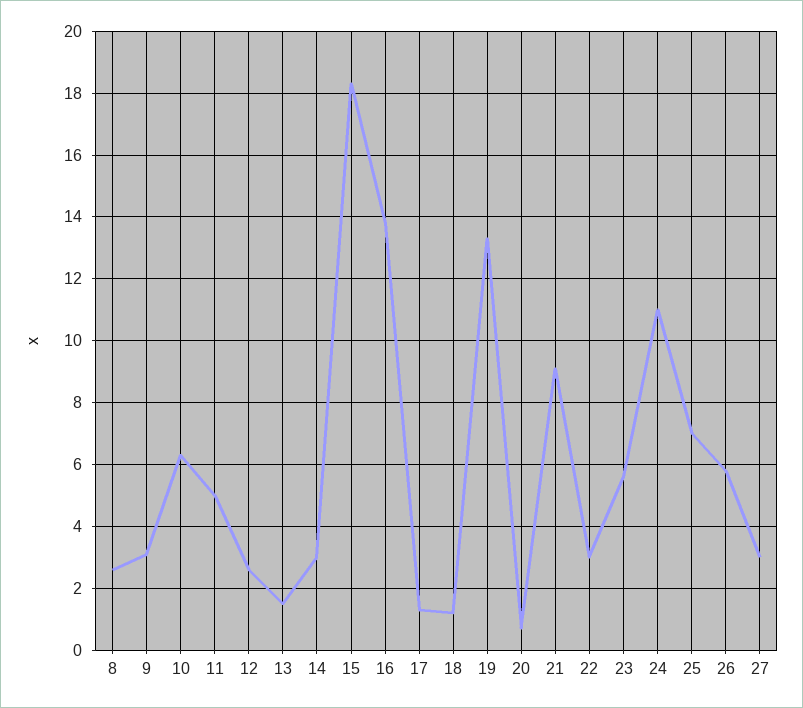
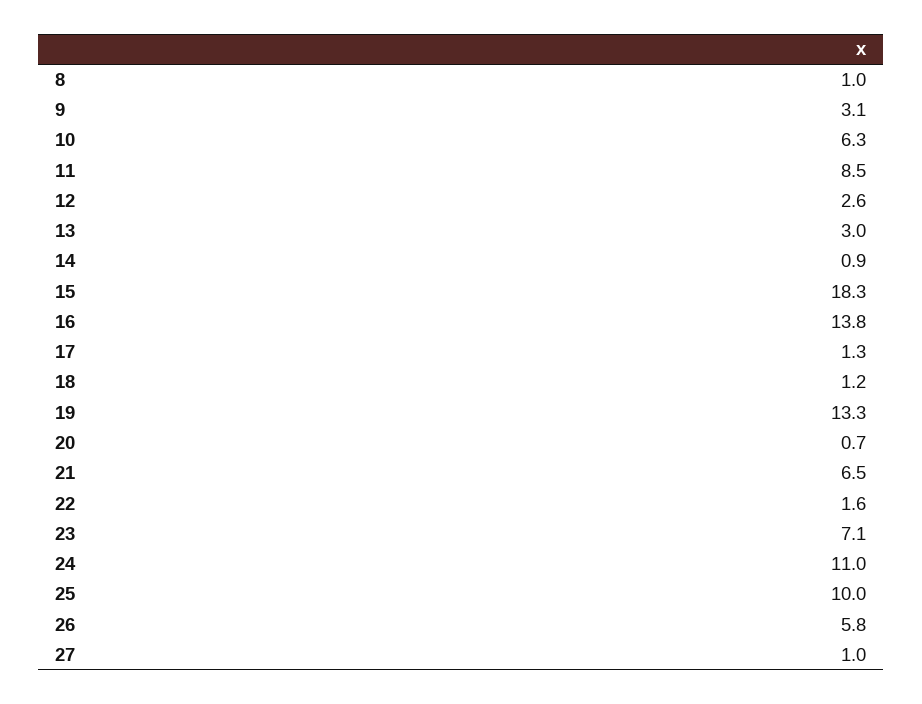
8: 2.5 -> 1
11: 5 -> 8.5
13: 1.5 -> 3
14: 3 -> 0.9
21: 9 -> 6.5
22: 3 -> 1.6
23: 5.5 -> 7.1
25: 7 -> 10
27: 3 -> 1

